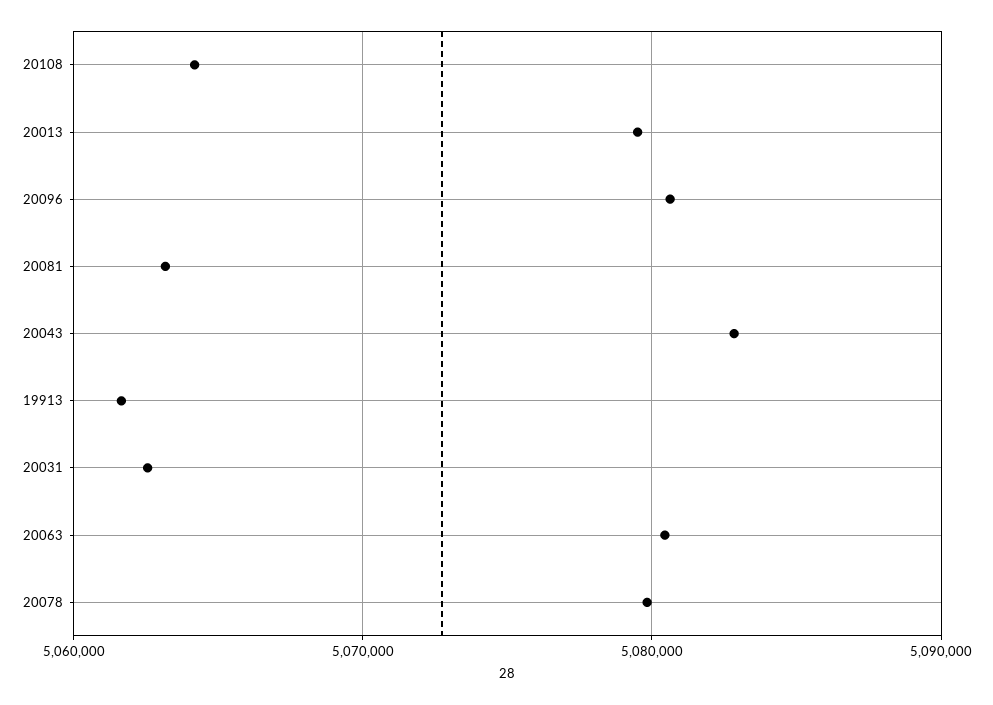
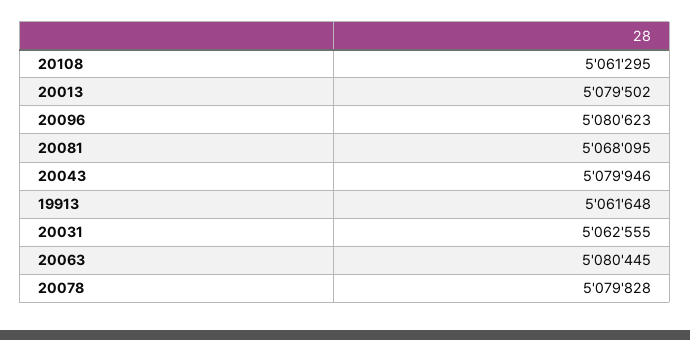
20108: 5064000 -> 5061295
20081: 5063000 -> 5068095
20043: 5083000 -> 5079946

